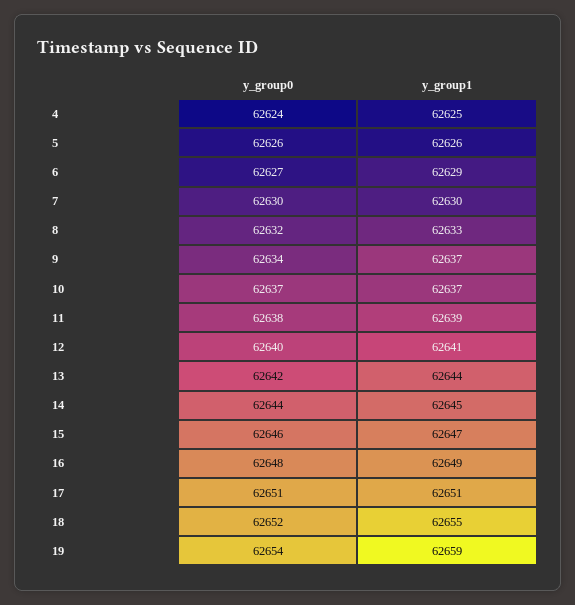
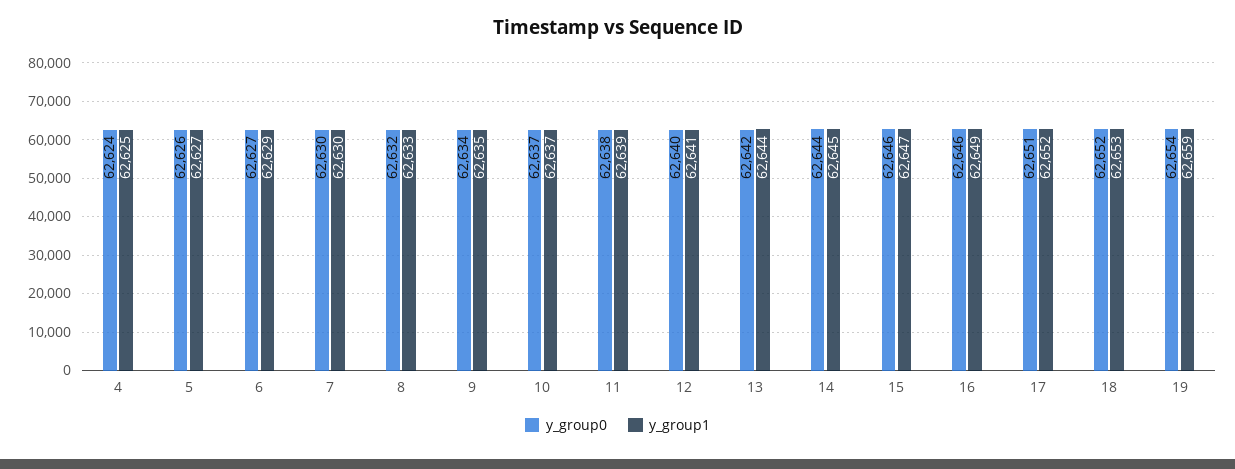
y_group1, 5: 62626 -> 62627
y_group1, 9: 62637 -> 62635
y_group0, 16: 62648 -> 62646
y_group1, 17: 62651 -> 62652
y_group1, 18: 62655 -> 62653

